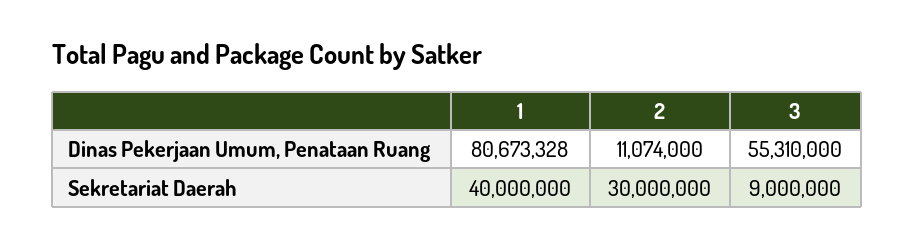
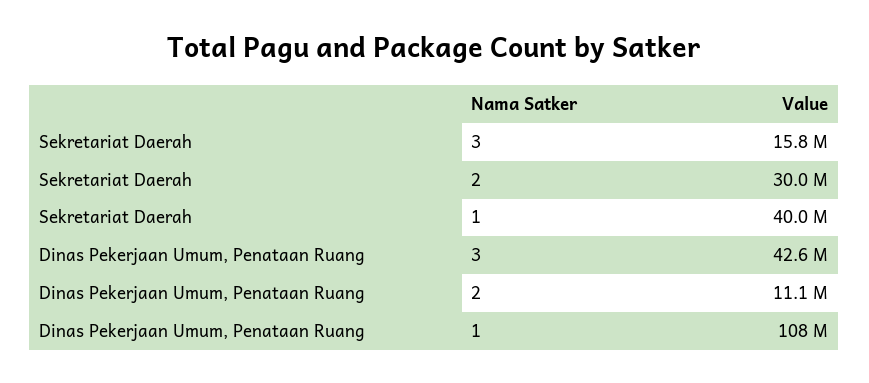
1, Dinas Pekerjaan Umum, Penataan Ruang: 80673328 -> 108000000
3, Dinas Pekerjaan Umum, Penataan Ruang: 55310000 -> 42600000
3, Sekretariat Daerah: 9000000 -> 15800000

